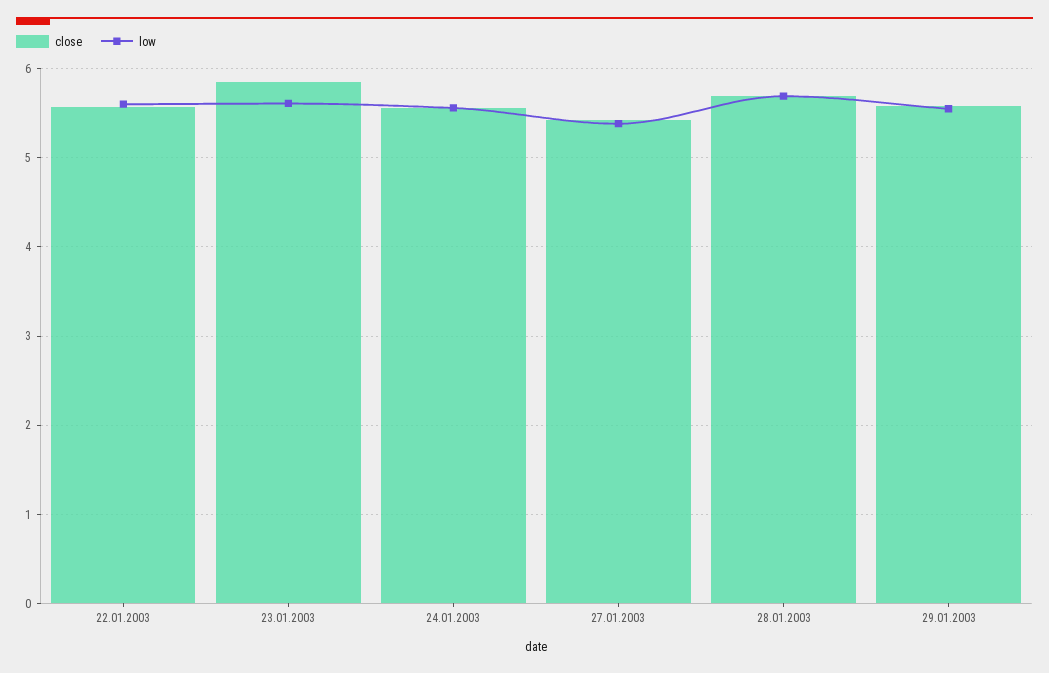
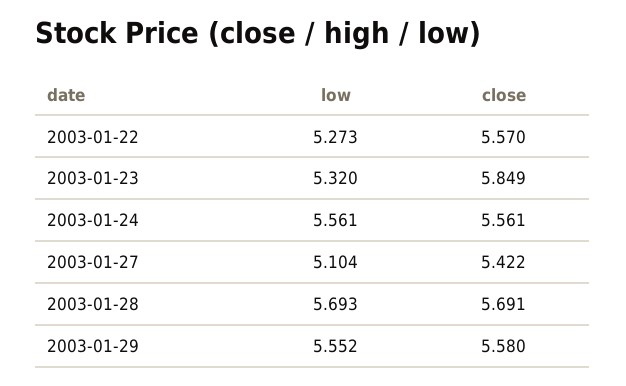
low, 22.01.2003: 5.6 -> 5.273
low, 23.01.2003: 5.6 -> 5.32
low, 27.01.2003: 5.4 -> 5.104

